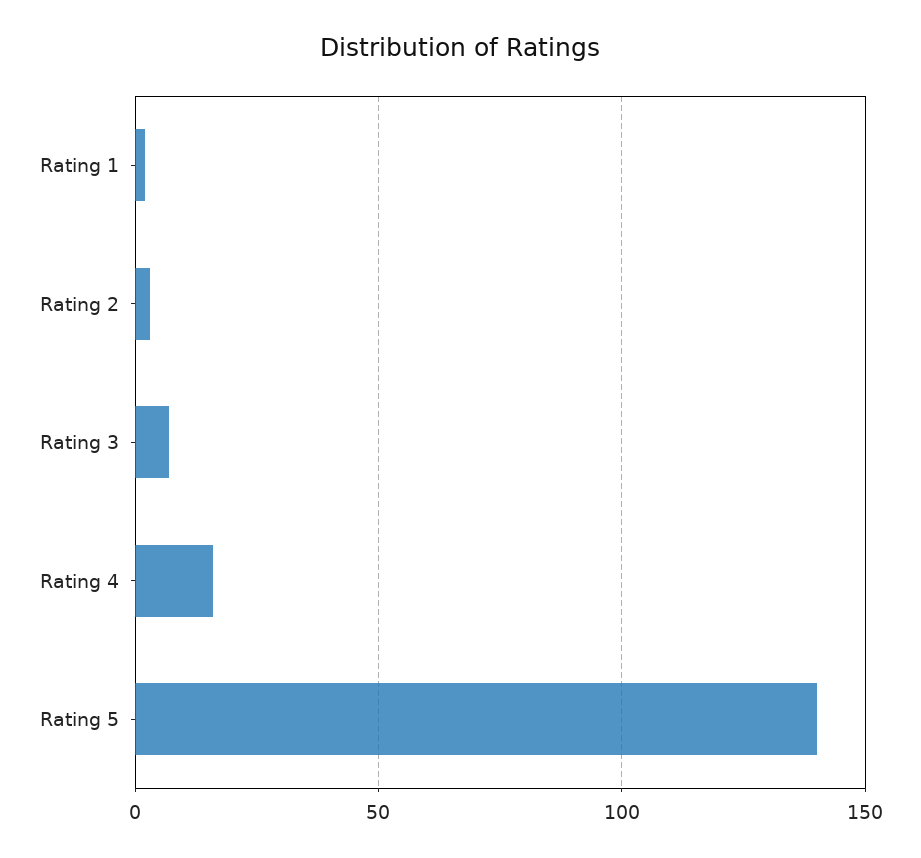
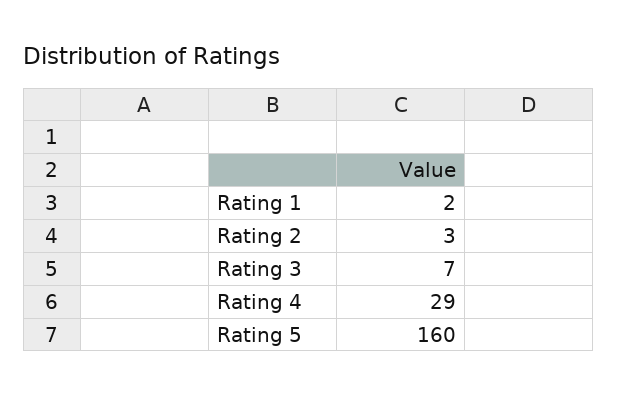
Rating 4: 15 -> 29
Rating 5: 140 -> 160

